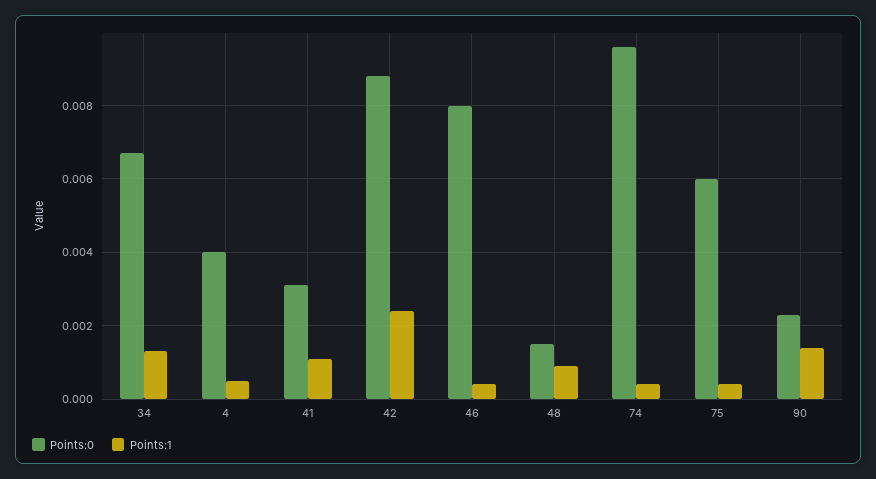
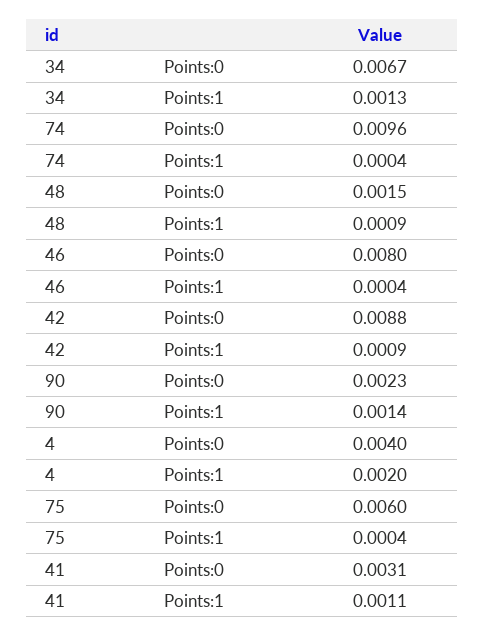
Points:1, 4: 0.0005 -> 0.002
Points:1, 42: 0.0025 -> 0.0009

